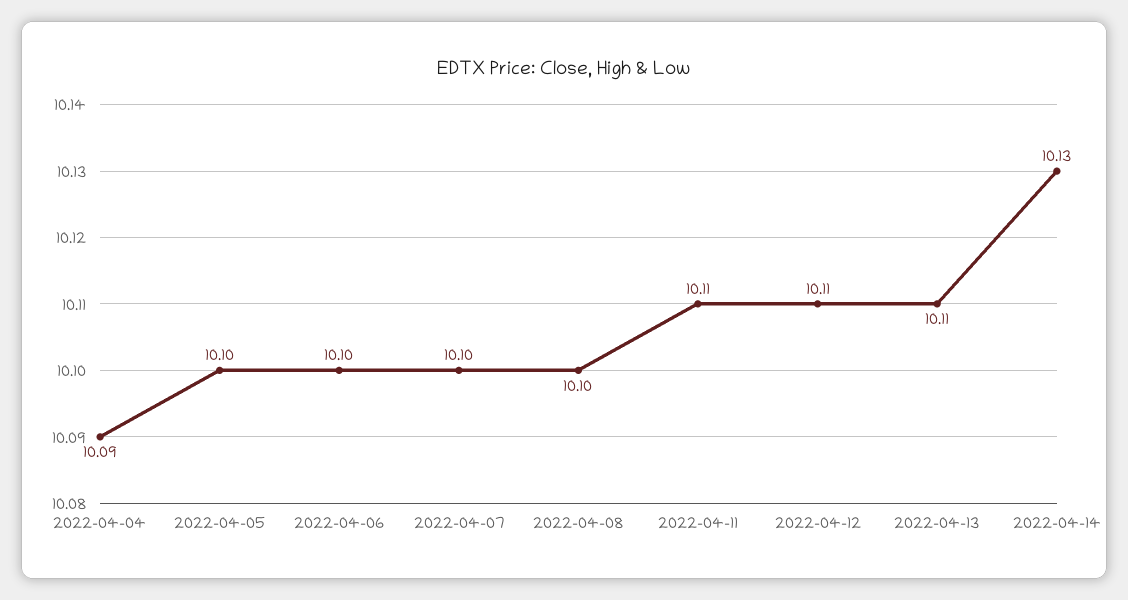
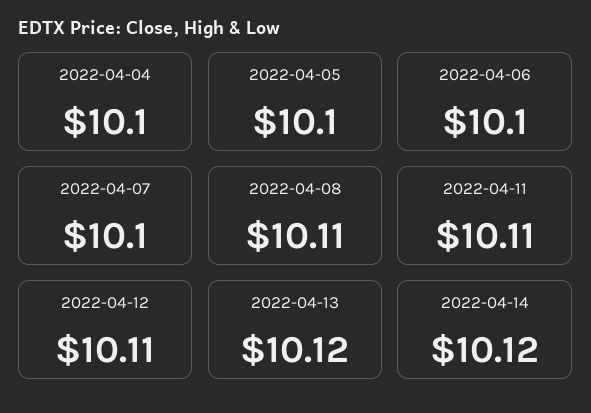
2022-04-04: 10.09 -> 10.1
2022-04-08: 10.1 -> 10.11
2022-04-13: 10.11 -> 10.12
2022-04-14: 10.13 -> 10.12

